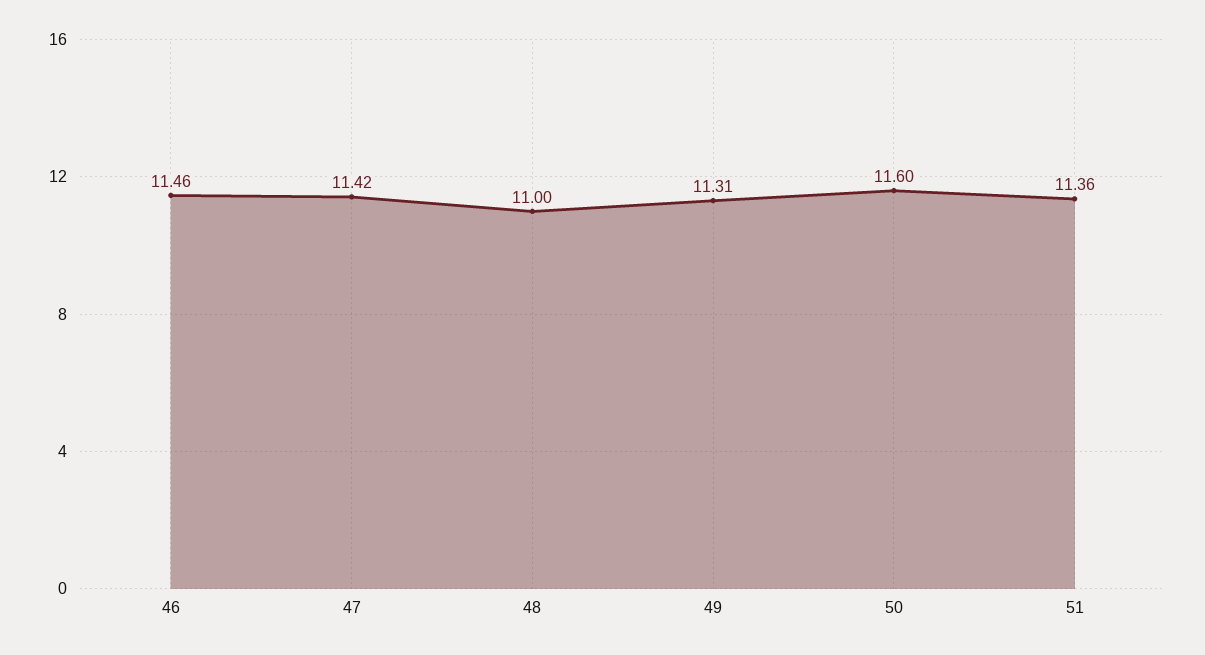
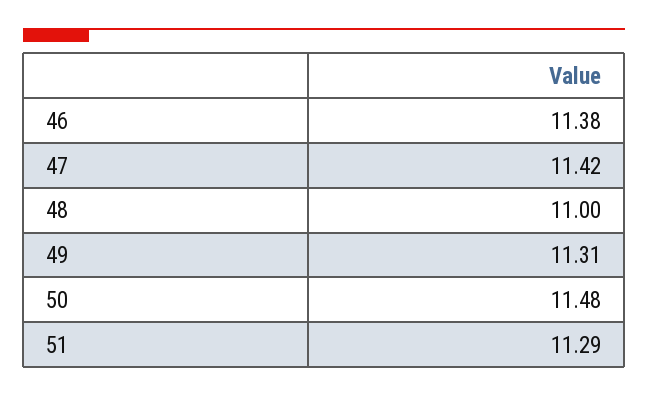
46: 11.46 -> 11.38
50: 11.6 -> 11.48
51: 11.36 -> 11.29

